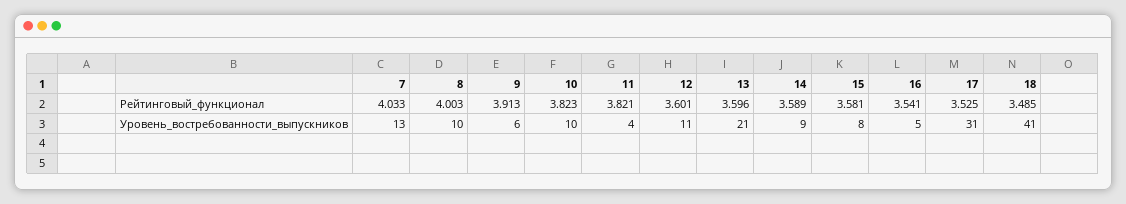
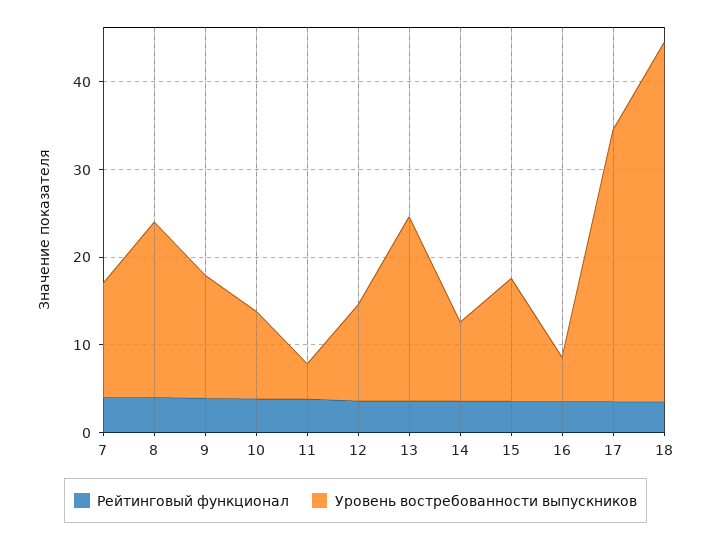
Уровень_востребованности_выпускников, 8: 10 -> 20
Уровень_востребованности_выпускников, 9: 6 -> 14
Уровень_востребованности_выпускников, 15: 8 -> 14

